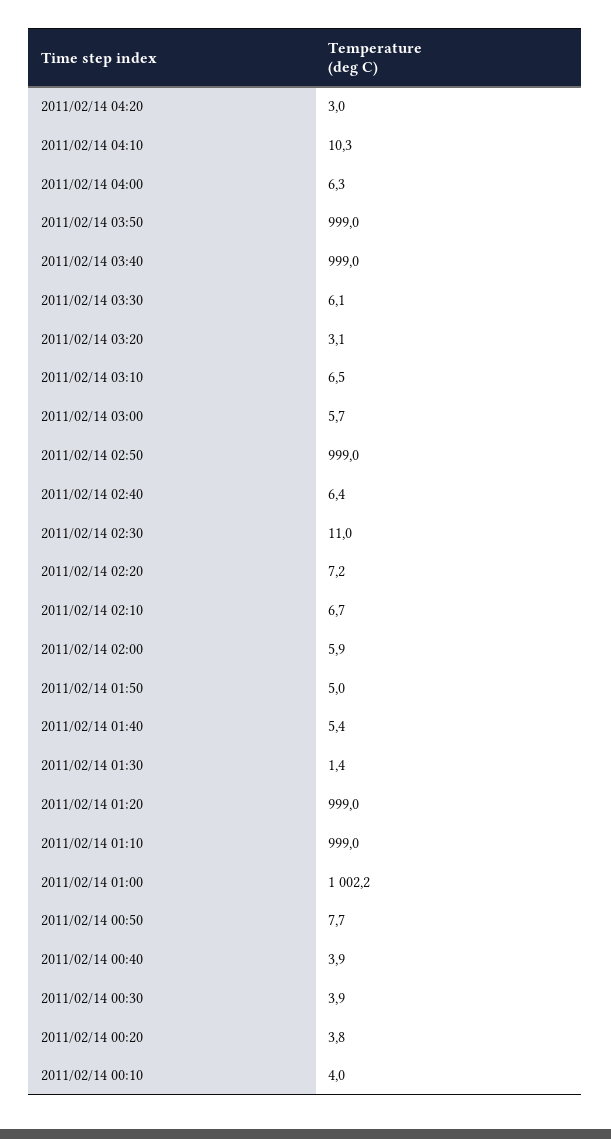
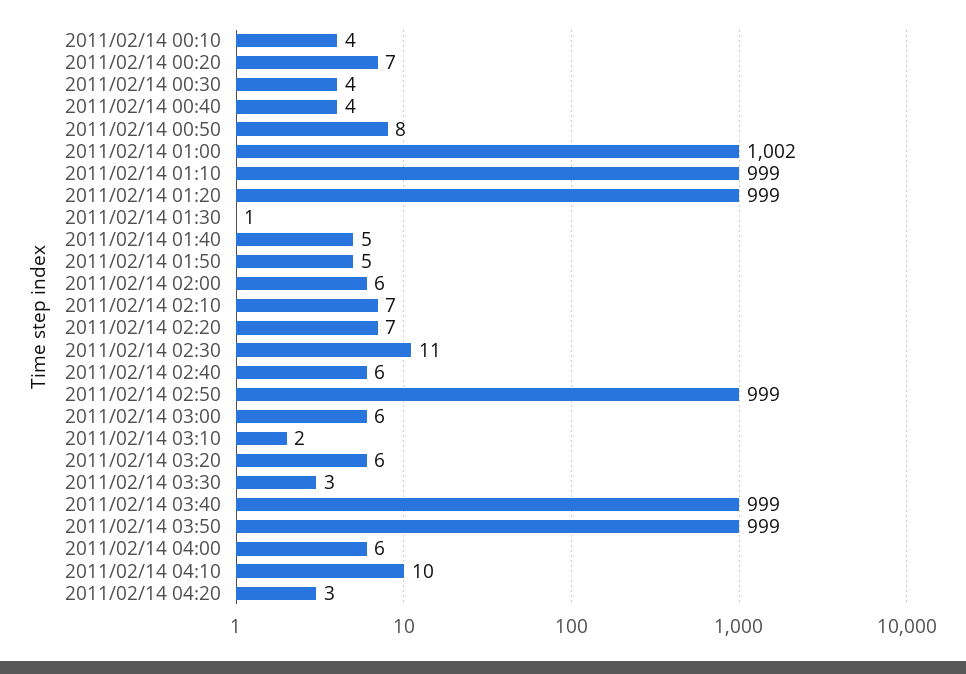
2011/02/14 03:30: 6.1 -> 3
2011/02/14 03:20: 3.1 -> 6
2011/02/14 03:10: 6.5 -> 2
2011/02/14 00:20: 3.8 -> 7

